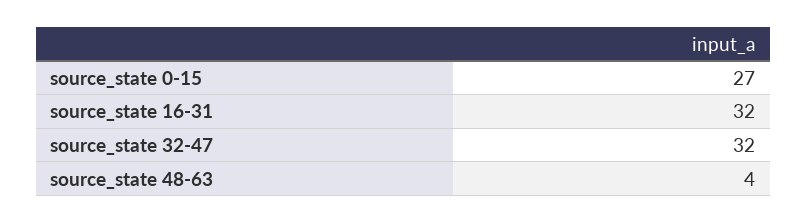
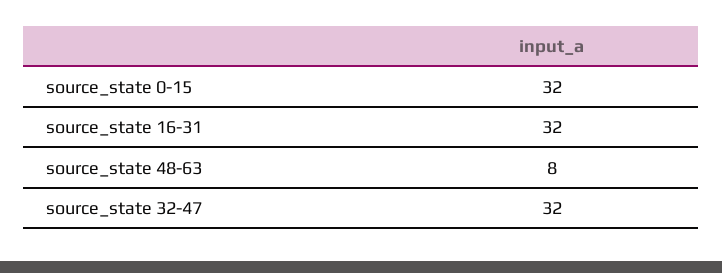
source_state 0-15: 27 -> 32
source_state 48-63: 4 -> 8

